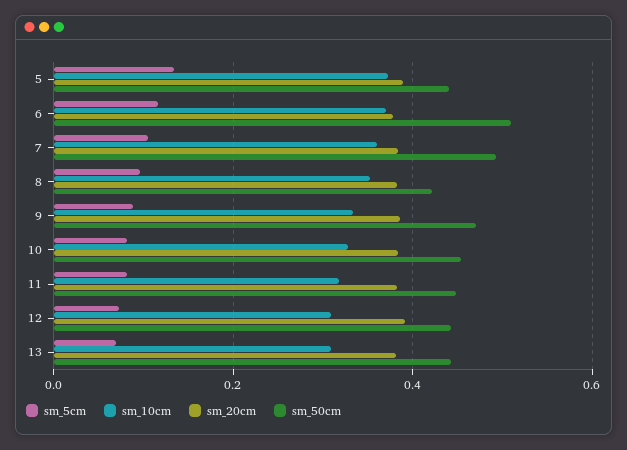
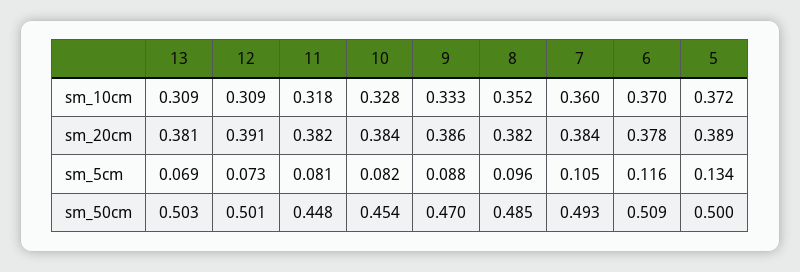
sm_50cm, 5: 0.44 -> 0.5
sm_50cm, 8: 0.42 -> 0.485
sm_50cm, 12: 0.44 -> 0.501
sm_50cm, 13: 0.44 -> 0.503

